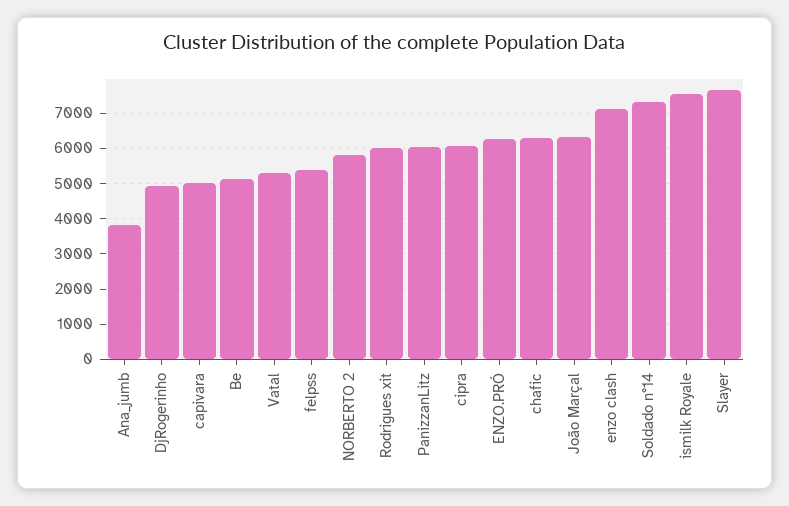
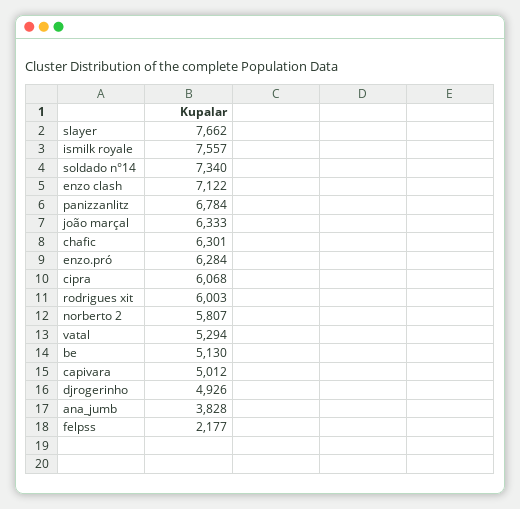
felpss: 5400 -> 2177
PanizzanLitz: 6000 -> 6784

